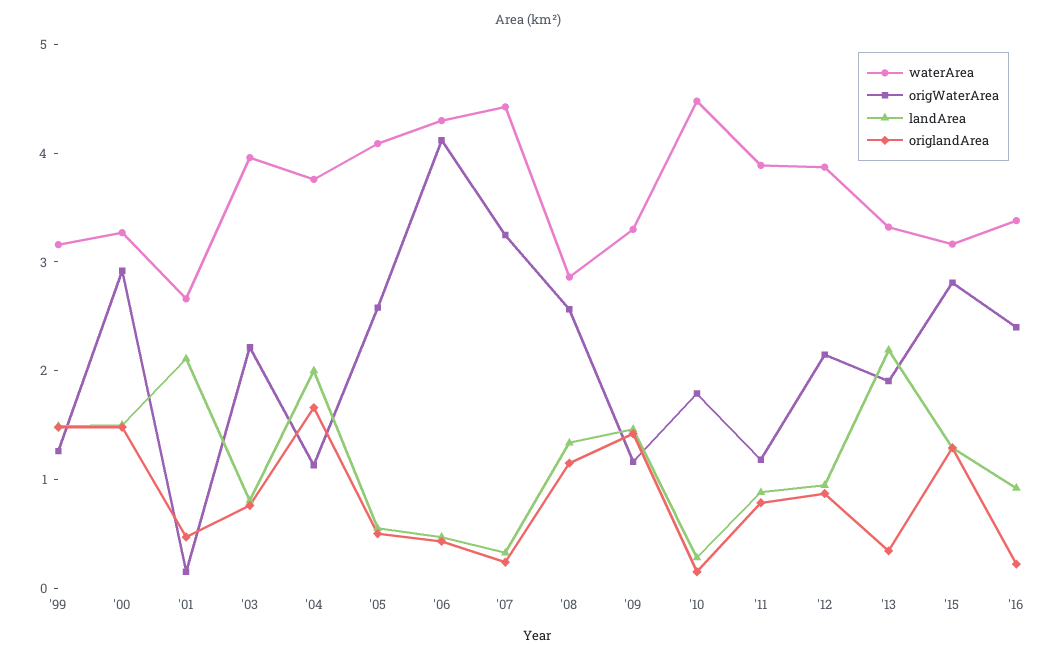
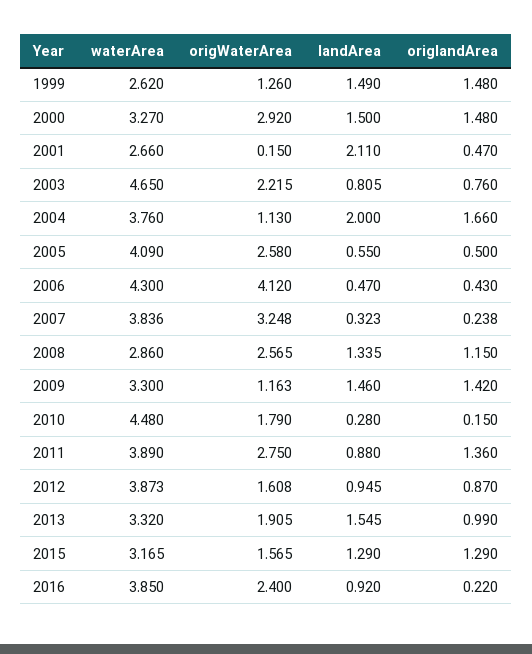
waterArea, '99: 3.2 -> 2.62
waterArea, '03: 4 -> 4.65
waterArea, '07: 4.4 -> 3.836
origWaterArea, '11: 1.2 -> 2.75
origlandArea, '11: 0.8 -> 1.36
origWaterArea, '12: 2.2 -> 1.608
landArea, '13: 2.2 -> 1.545
origlandArea, '13: 0.4 -> 0.99
origWaterArea, '15: 2.8 -> 1.565
waterArea, '16: 3.4 -> 3.85

